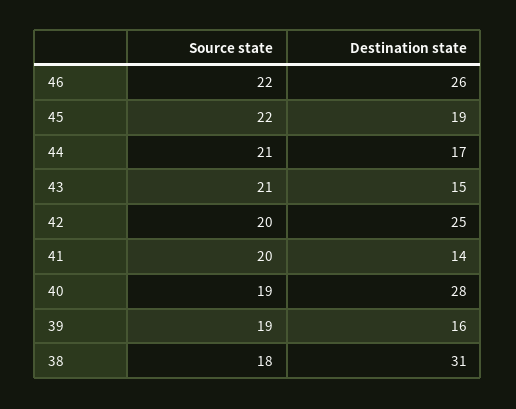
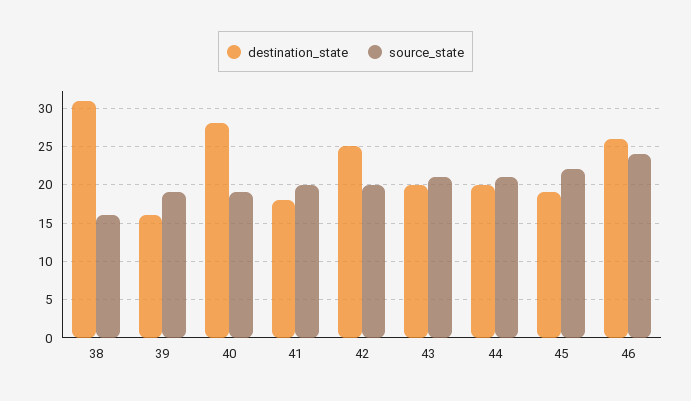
Source state, 46: 22 -> 24
Destination state, 44: 17 -> 20
Destination state, 43: 15 -> 20
Destination state, 41: 14 -> 18
Source state, 38: 18 -> 16

